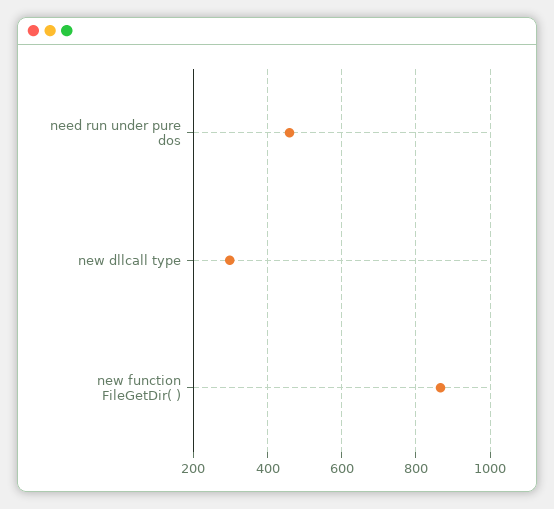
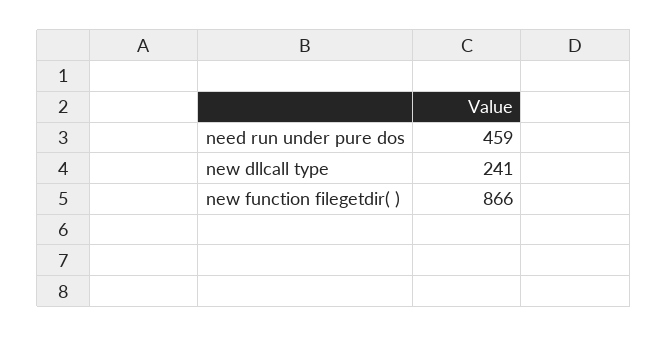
new dllcall type: 300 -> 241

